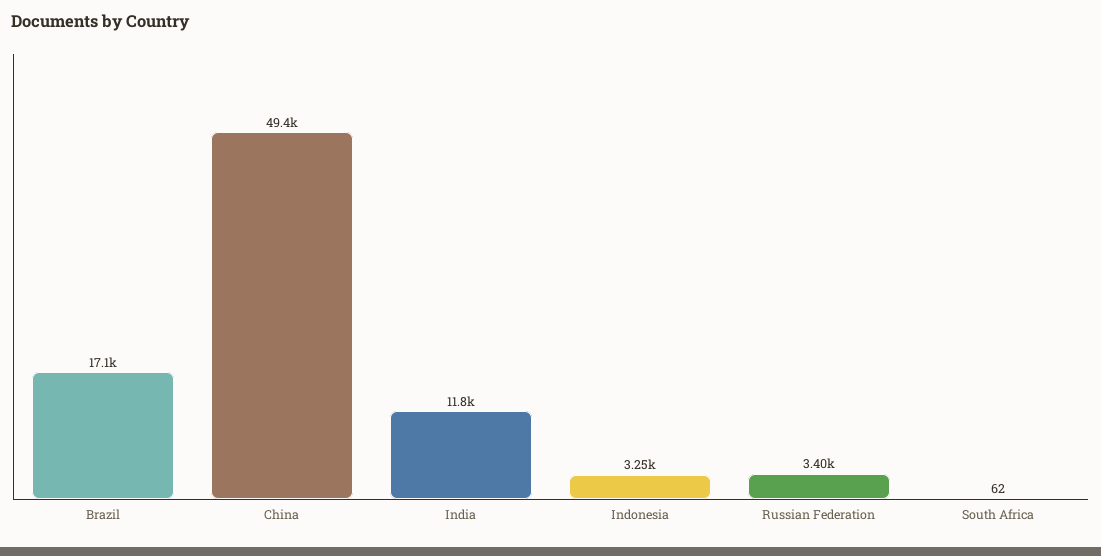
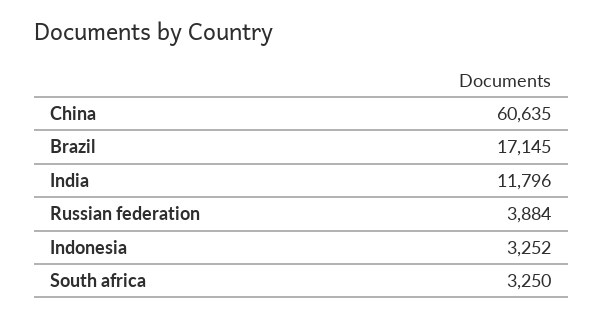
China: 49400 -> 60635
Russian Federation: 3400 -> 3884
South Africa: 62 -> 3250

